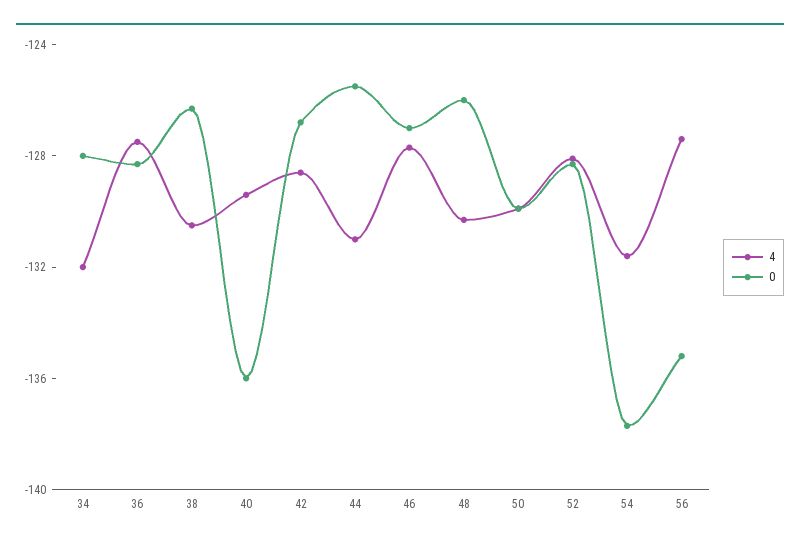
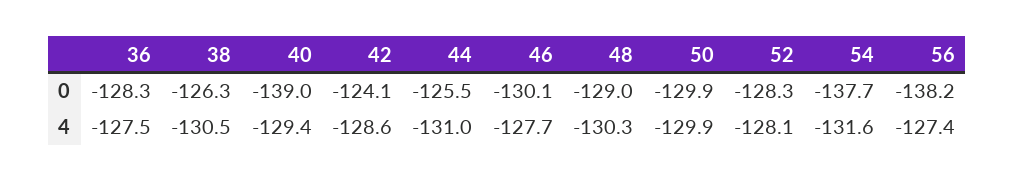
4, 34: -132 -> none
0, 34: -128 -> none
0, 40: -136 -> -139
0, 42: -127 -> -124.1
0, 46: -127 -> -130.1
0, 48: -126 -> -129
0, 56: -135 -> -138.2

